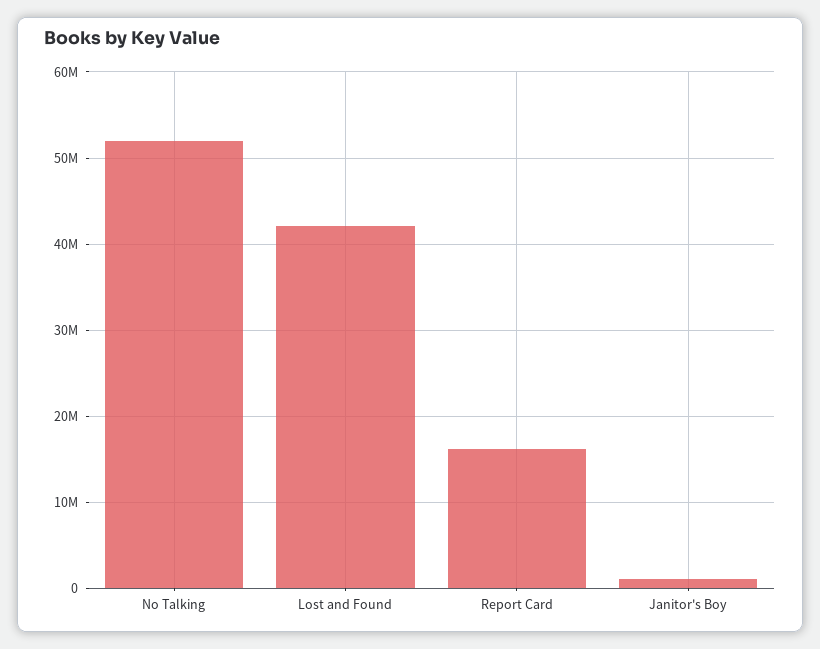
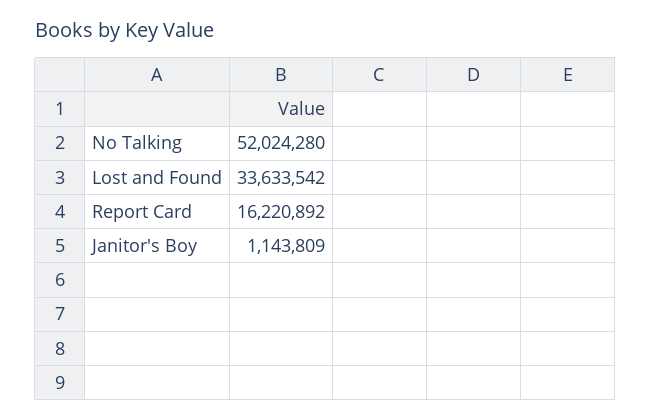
Lost and Found: 42000000 -> 33633542

